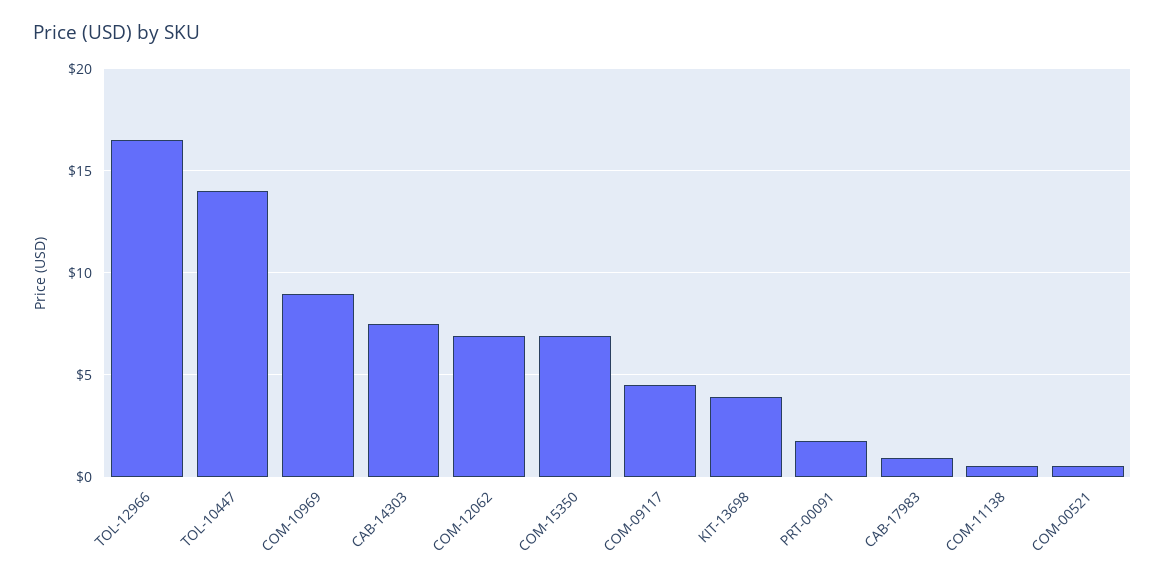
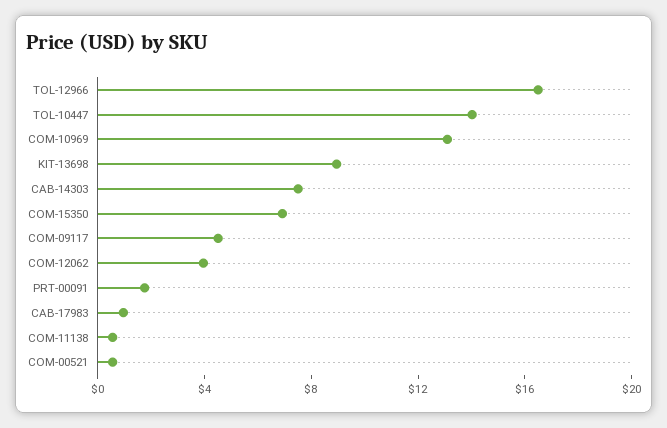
COM-10969: 9 -> 13
COM-12062: 7 -> 4
KIT-13698: 4 -> 9

